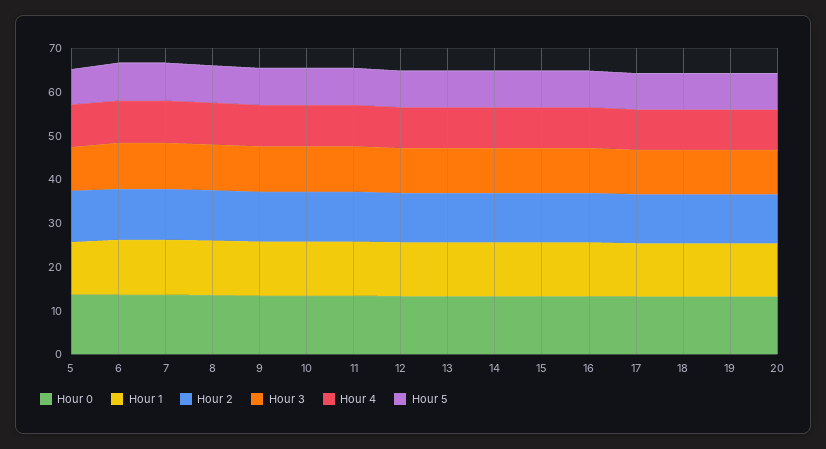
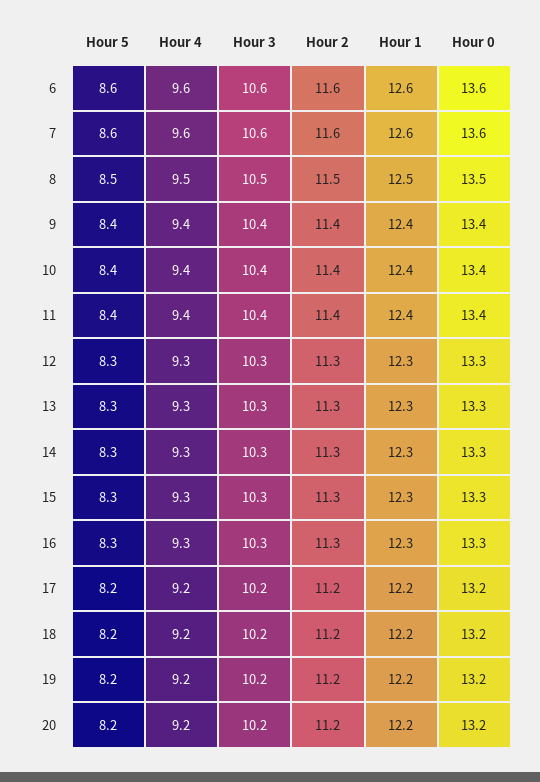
Hour 0, 5: 14 -> none
Hour 1, 5: 12 -> none
Hour 2, 5: 12 -> none
Hour 3, 5: 10 -> none
Hour 4, 5: 10 -> none
Hour 5, 5: 8 -> none

